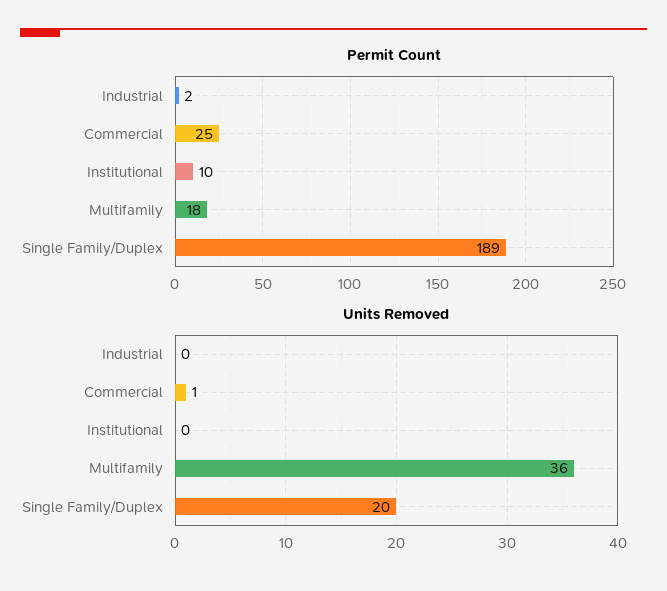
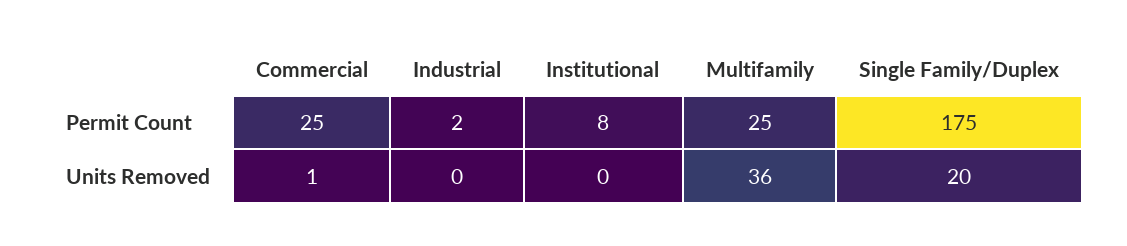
Permit Count, Institutional: 10 -> 8
Permit Count, Multifamily: 18 -> 25
Permit Count, Single Family/Duplex: 189 -> 175

